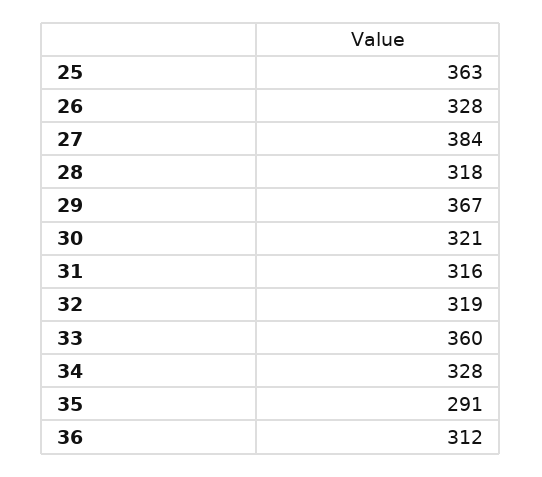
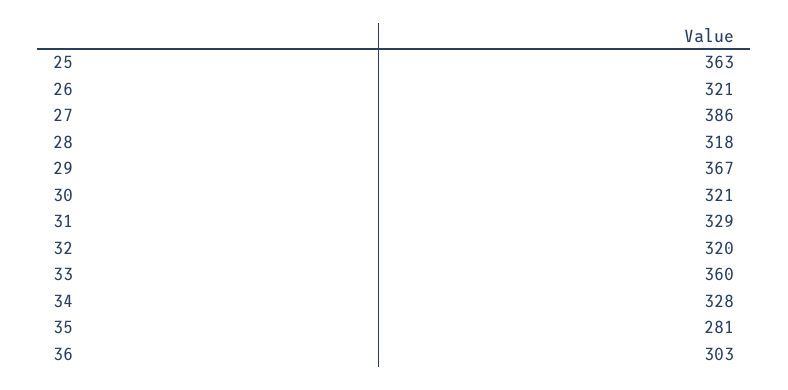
26: 328 -> 321
27: 384 -> 386
31: 316 -> 329
32: 319 -> 320
35: 291 -> 281
36: 312 -> 303

